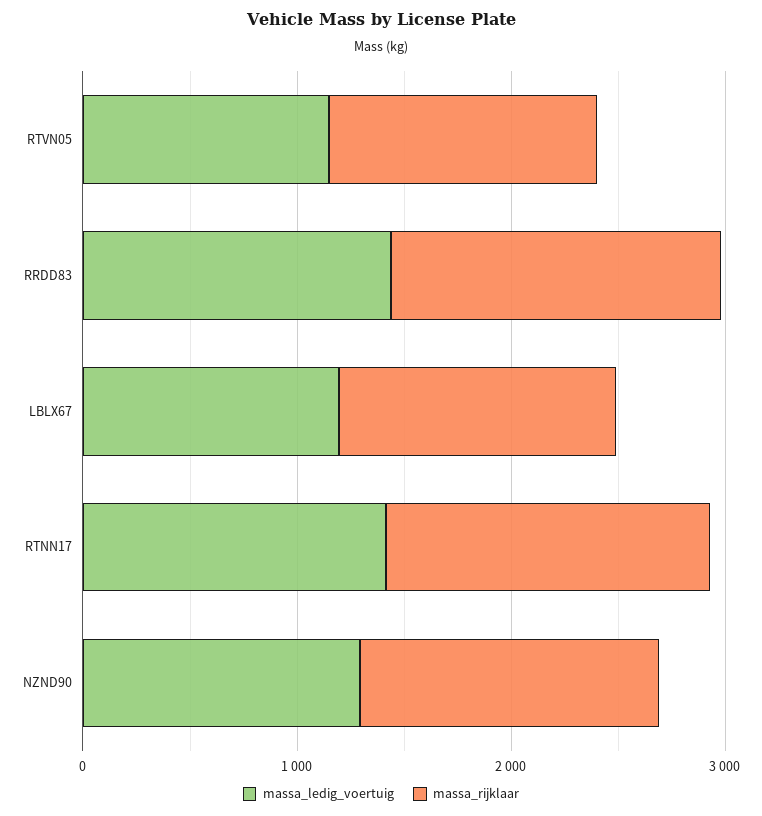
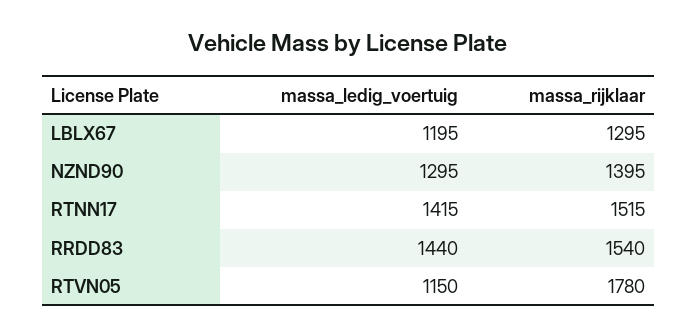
massa_rijklaar, RTVN05: 1200 -> 1780

